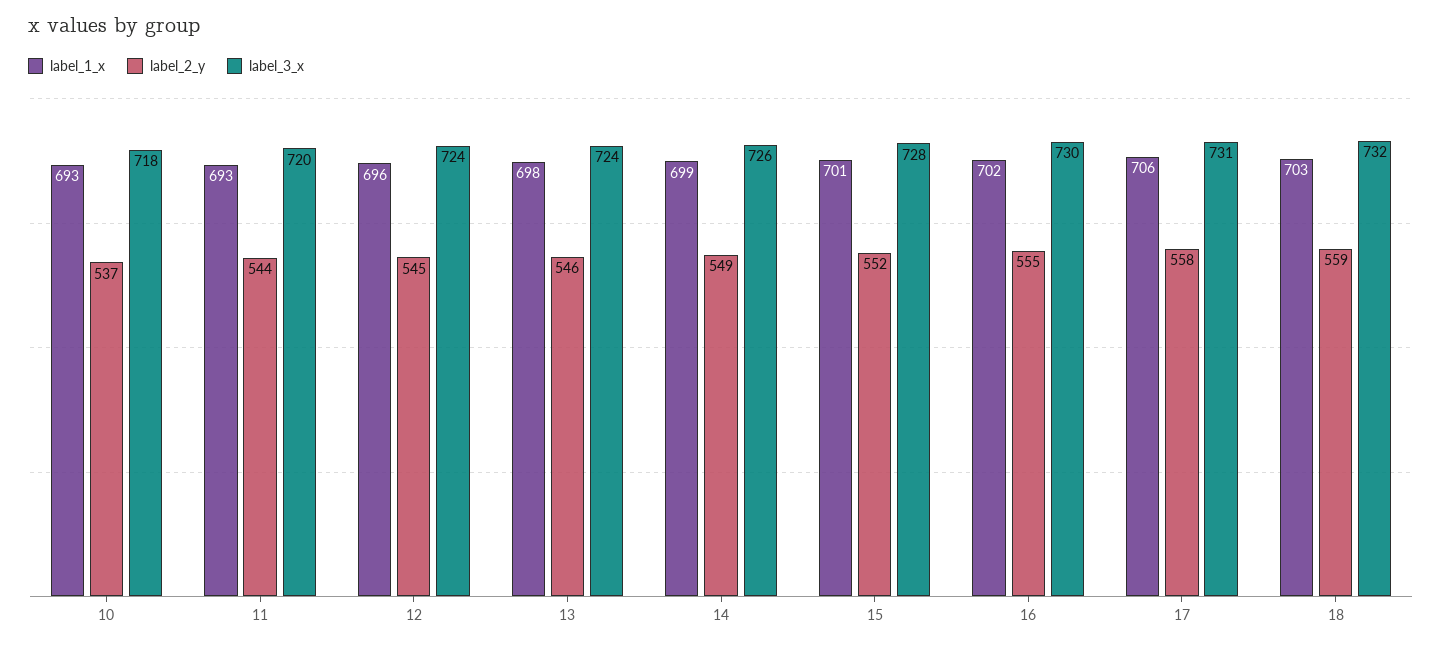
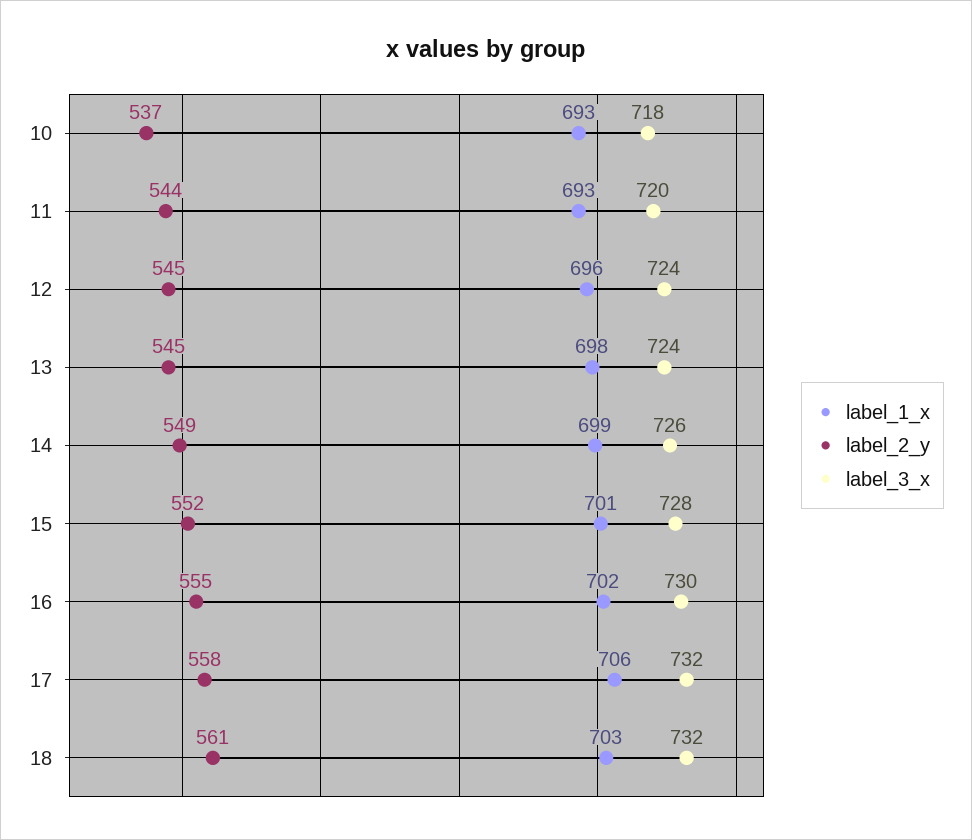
label_2_y, 13: 546 -> 545
label_3_x, 17: 731 -> 732
label_2_y, 18: 559 -> 561

